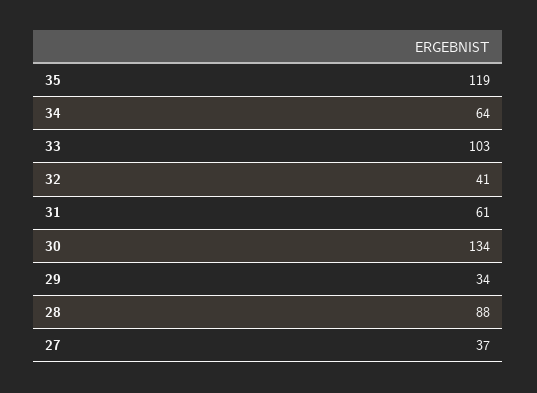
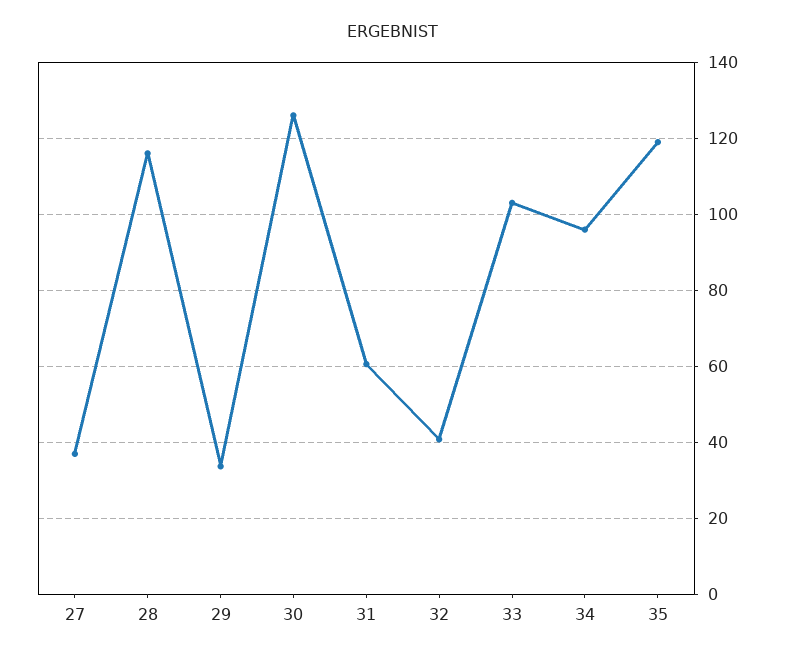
34: 64 -> 96
30: 134 -> 126
28: 88 -> 116

